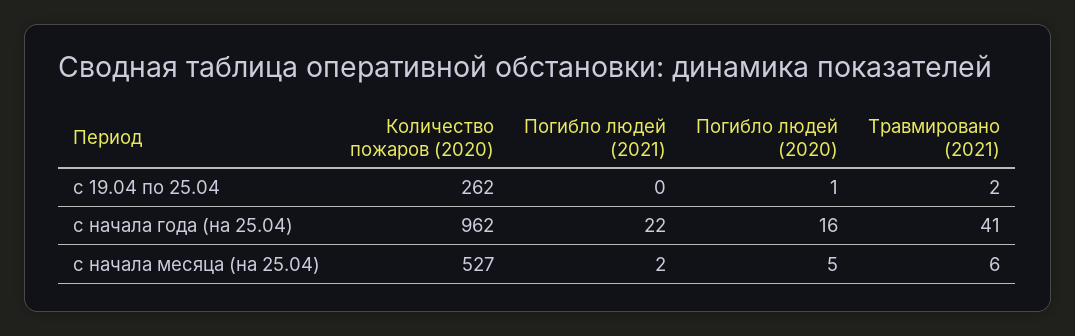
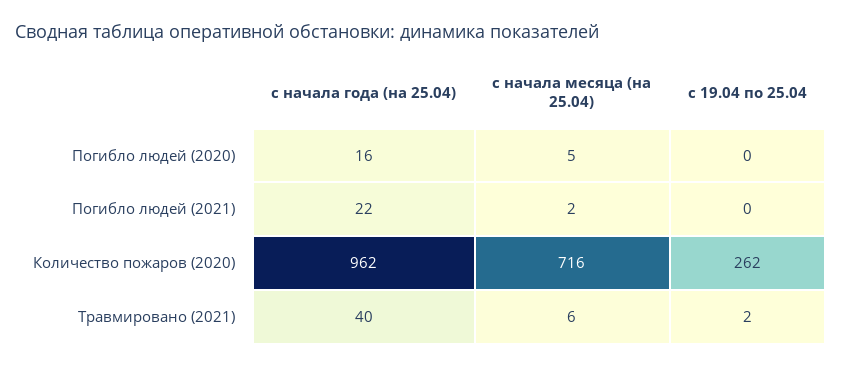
Погибло людей (2020), с 19.04 по 25.04: 1 -> 0
Травмировано (2021), с начала года (на 25.04): 41 -> 40
Количество пожаров (2020), с начала месяца (на 25.04): 527 -> 716

